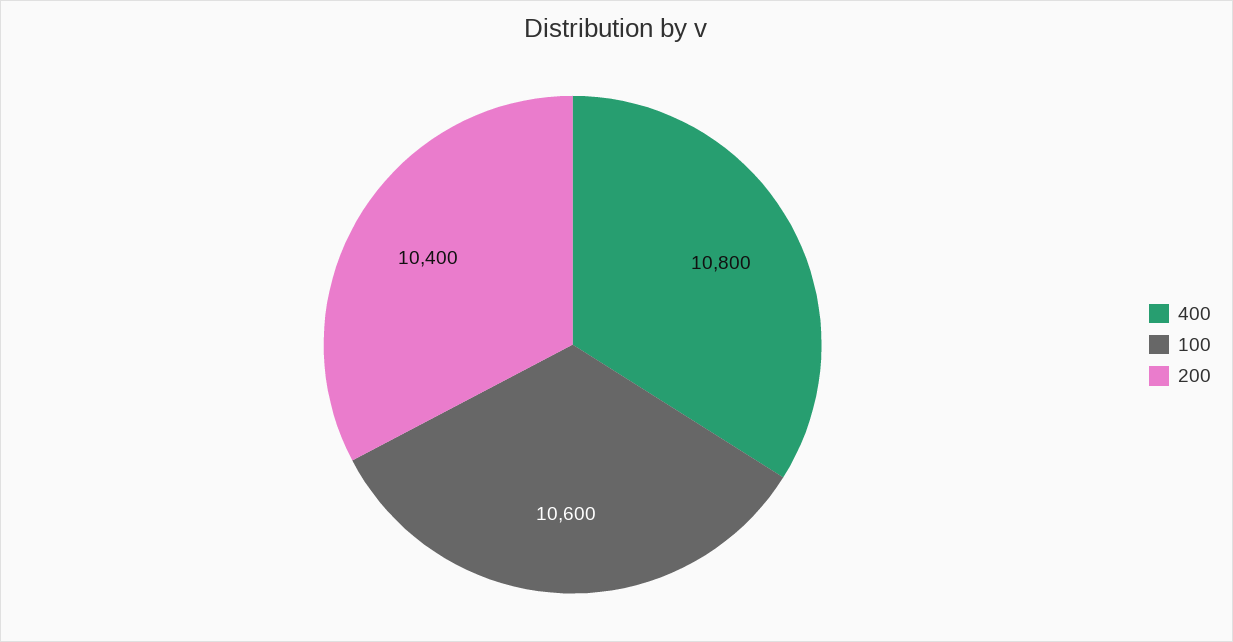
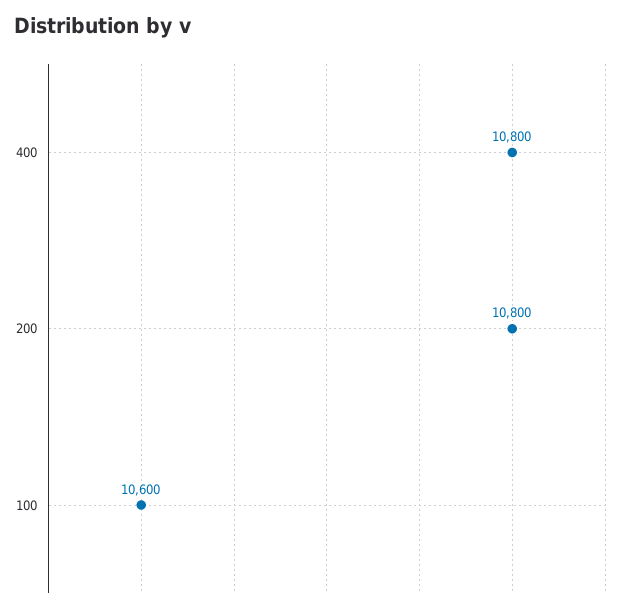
200: 10400 -> 10800

